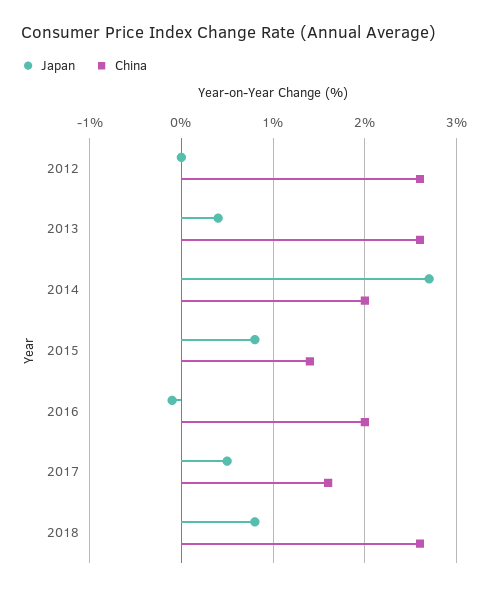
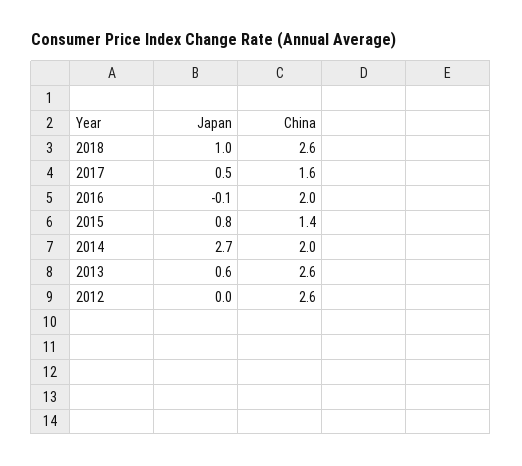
Japan, 2013: 0.4 -> 0.6
Japan, 2018: 0.8 -> 1

